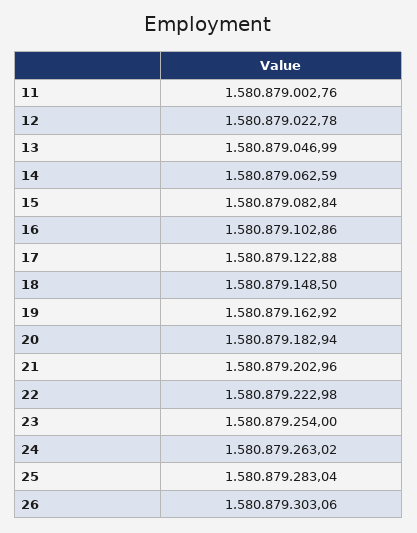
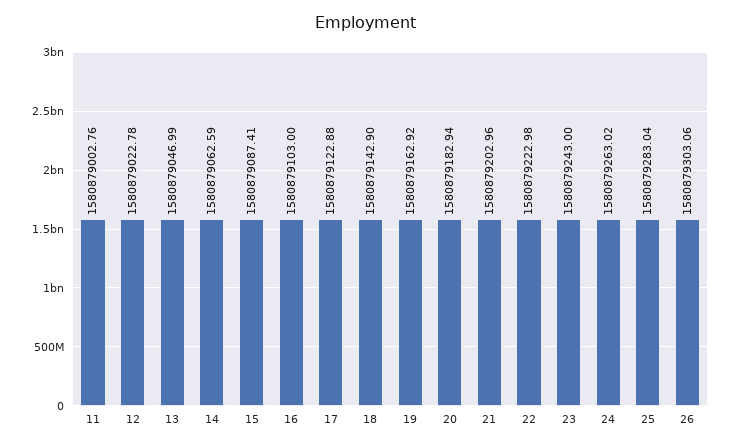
15: 1580879082.84 -> 1580879087.41
16: 1580879102.86 -> 1580879103
18: 1580879148.5 -> 1580879142.9
23: 1580879254 -> 1580879243

